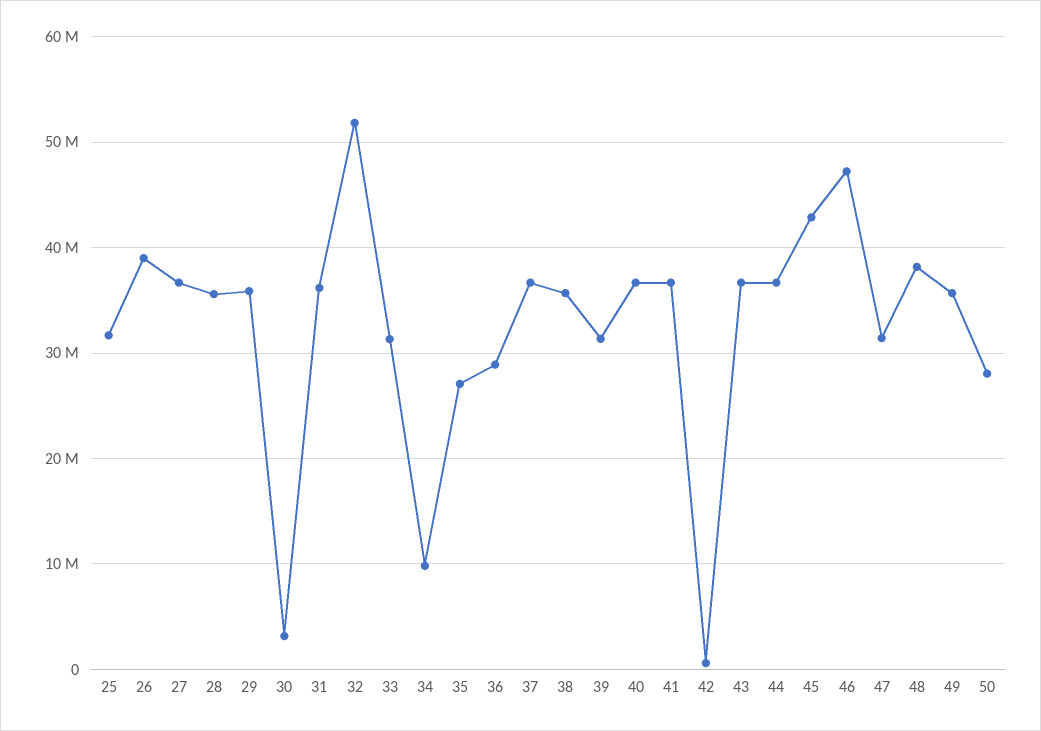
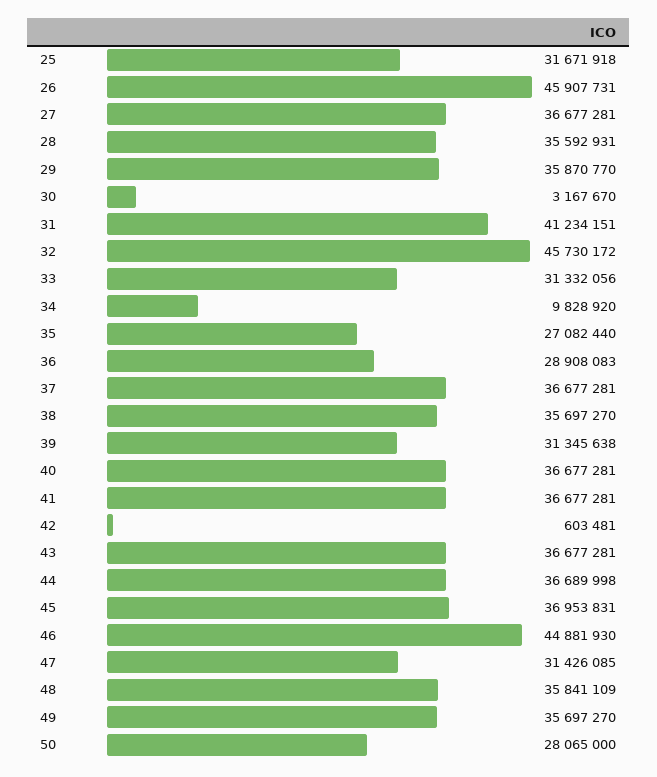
26: 39000000 -> 45907731
31: 36000000 -> 41234151
32: 52000000 -> 45730172
45: 43000000 -> 36953831
46: 47000000 -> 44881930
48: 38000000 -> 35841109

